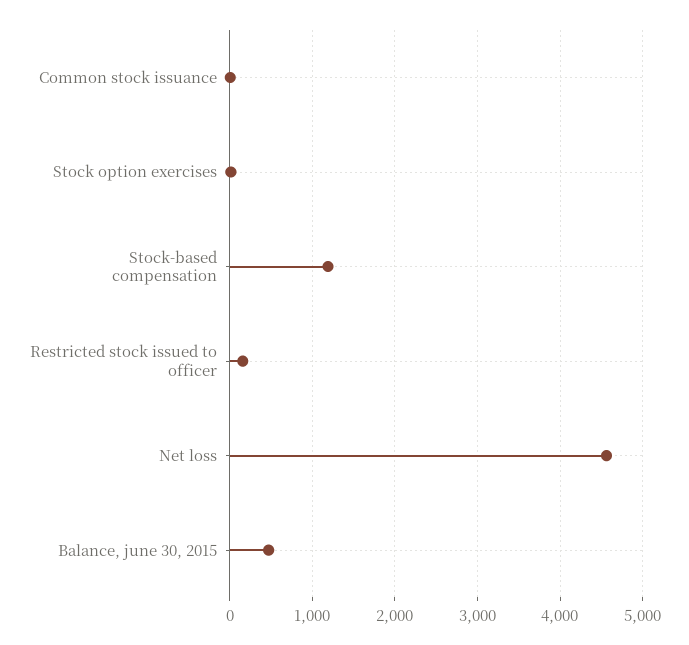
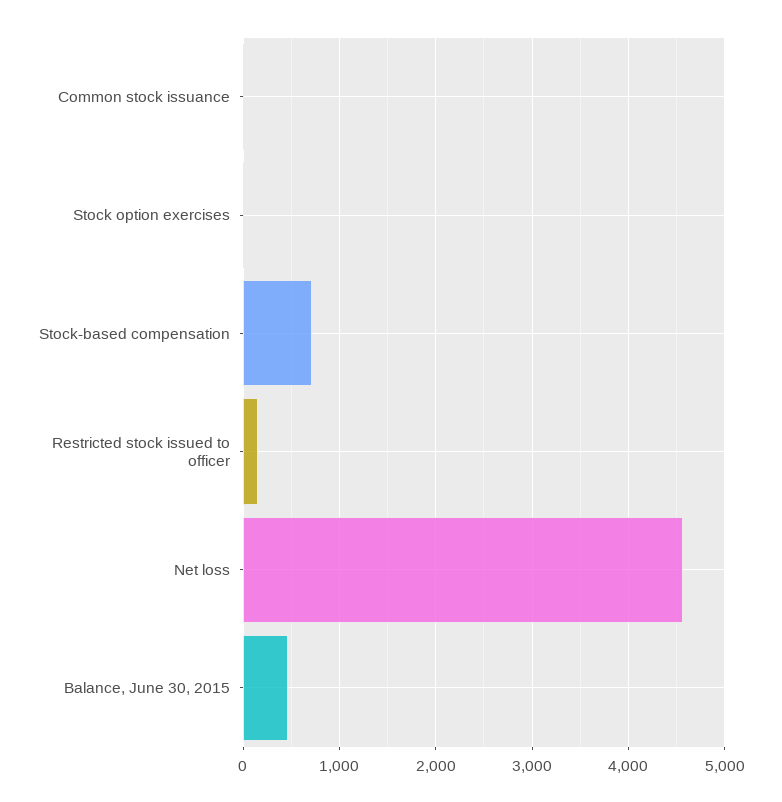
Stock-based compensation: 1200 -> 700

